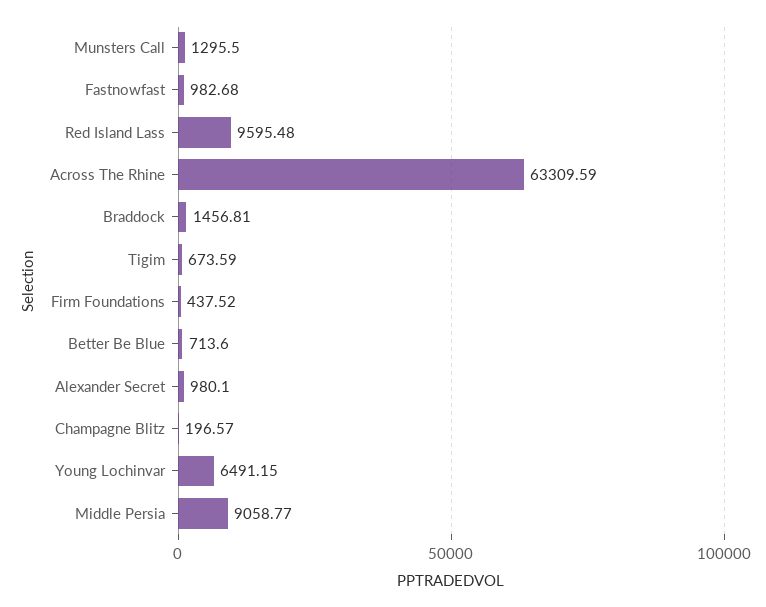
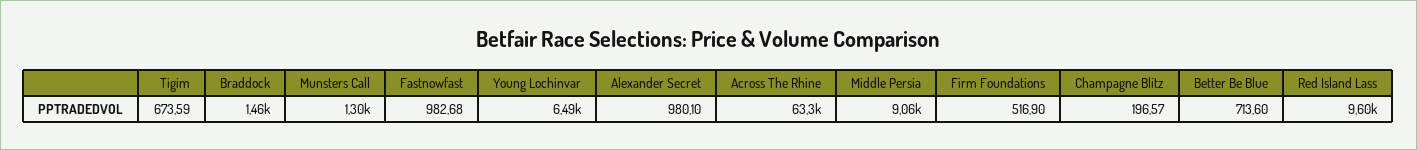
Firm Foundations: 437.52 -> 516.9

